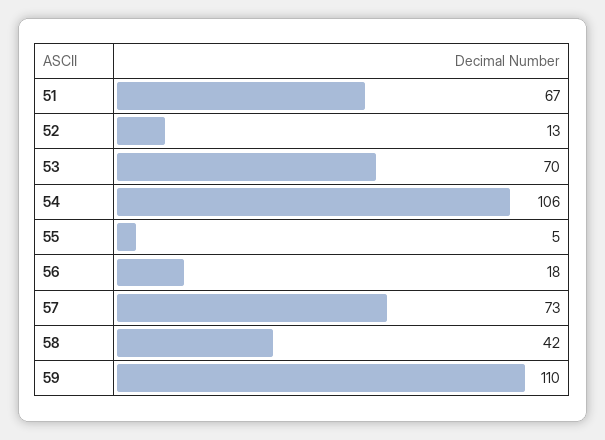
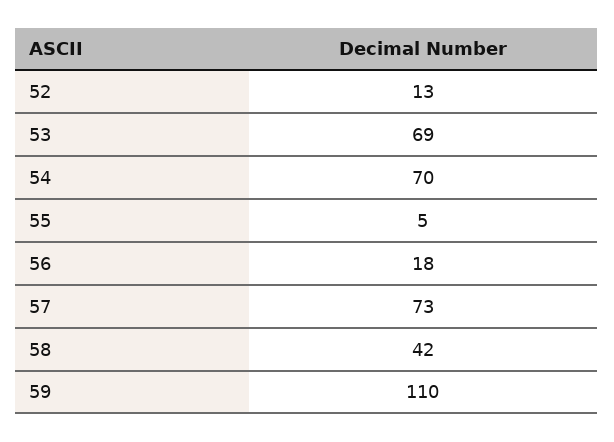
51: 67 -> none
53: 70 -> 69
54: 106 -> 70

